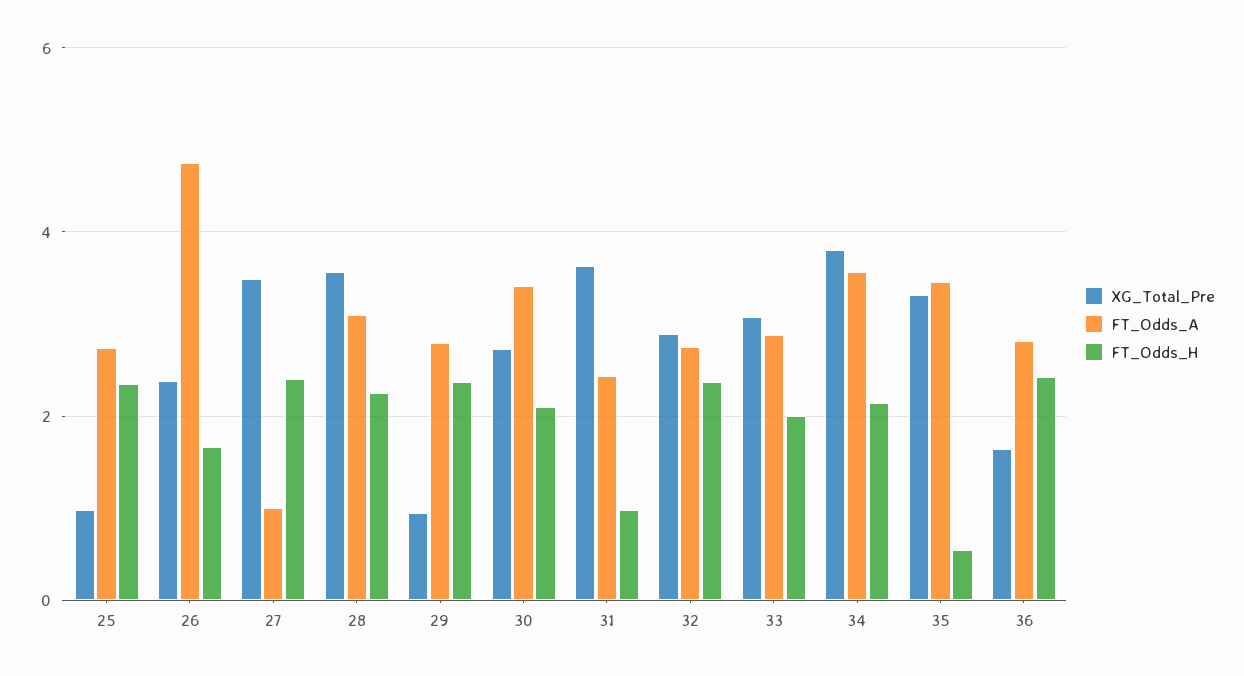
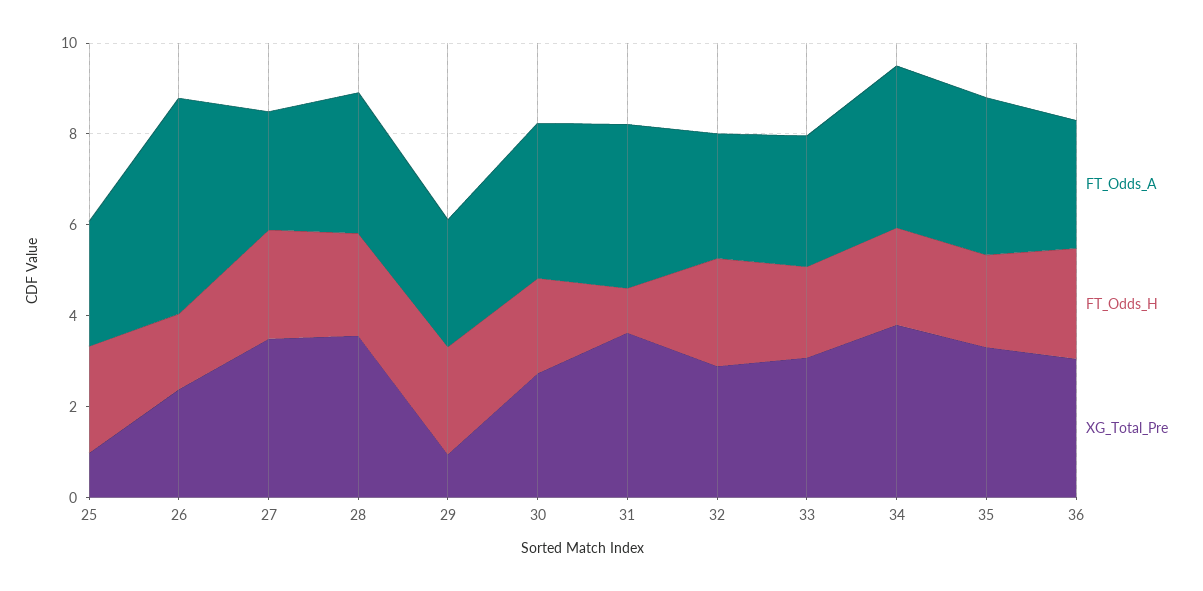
FT_Odds_A, 27: 1 -> 2.5
FT_Odds_A, 31: 2.4 -> 3.5
FT_Odds_H, 35: 0.6 -> 2
XG_Total_Pre, 36: 1.6 -> 3

